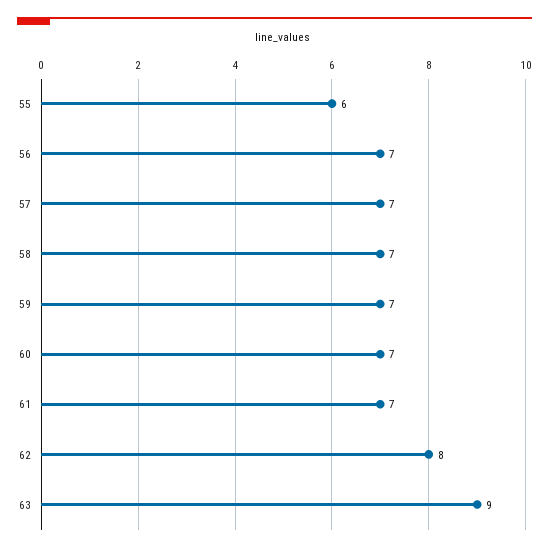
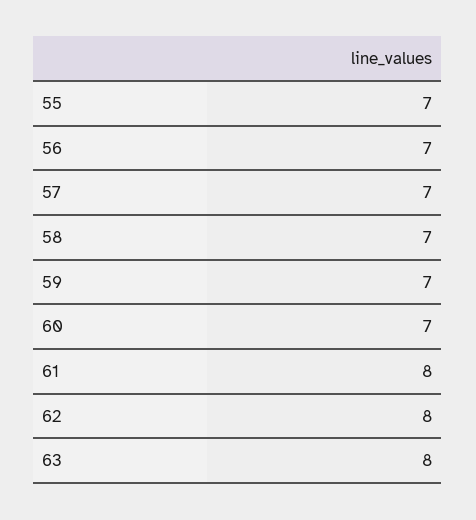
55: 6 -> 7
61: 7 -> 8
63: 9 -> 8

